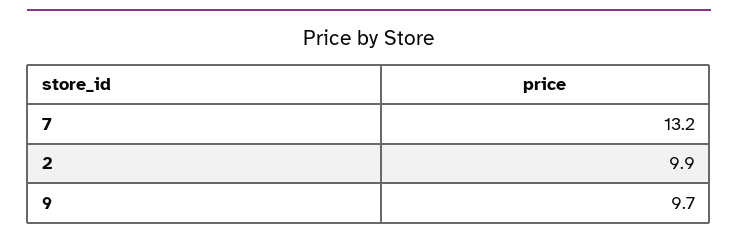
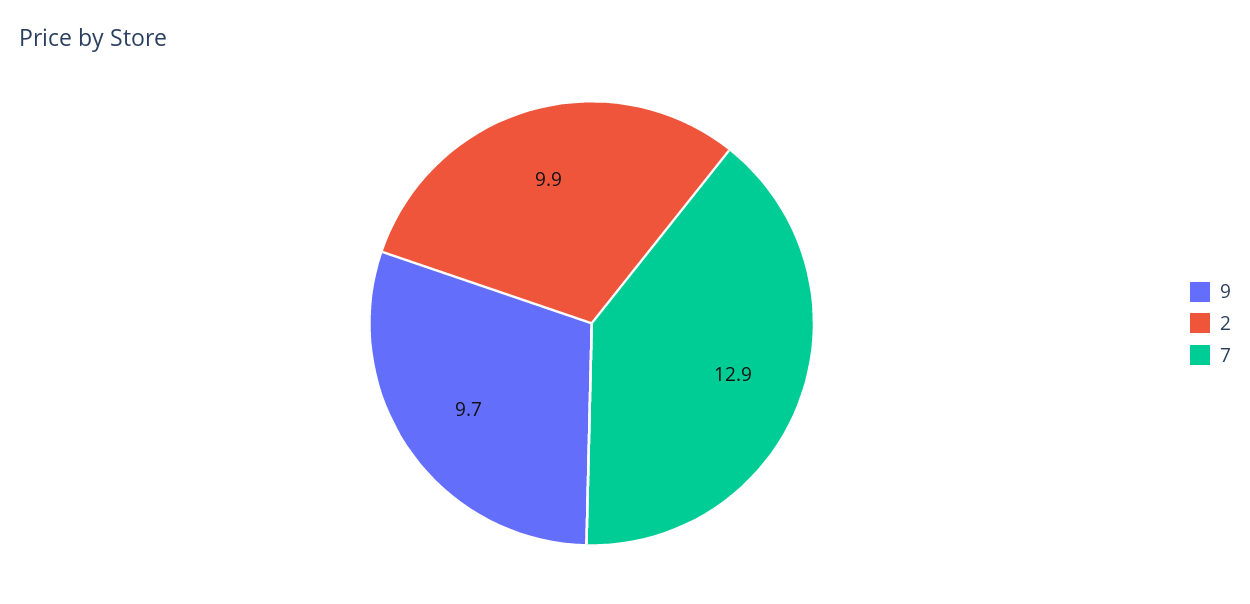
7: 13.2 -> 12.9

